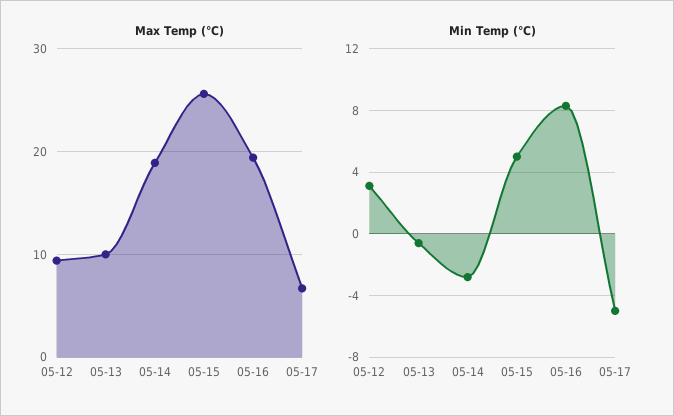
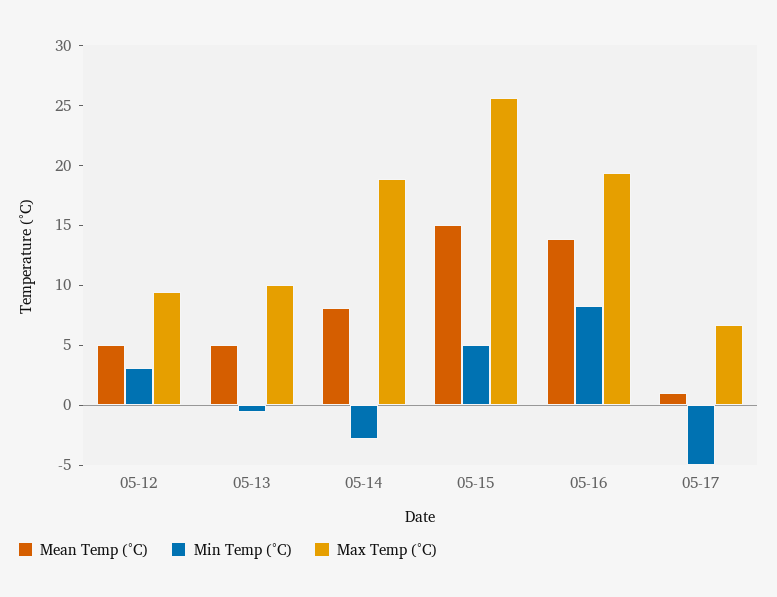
Mean Temp (°C), 05-12: none -> 5
Mean Temp (°C), 05-13: none -> 5
Mean Temp (°C), 05-14: none -> 8
Mean Temp (°C), 05-15: none -> 15
Mean Temp (°C), 05-16: none -> 14
Mean Temp (°C), 05-17: none -> 1

